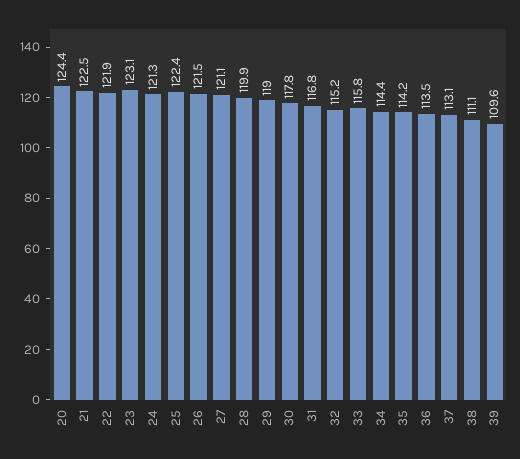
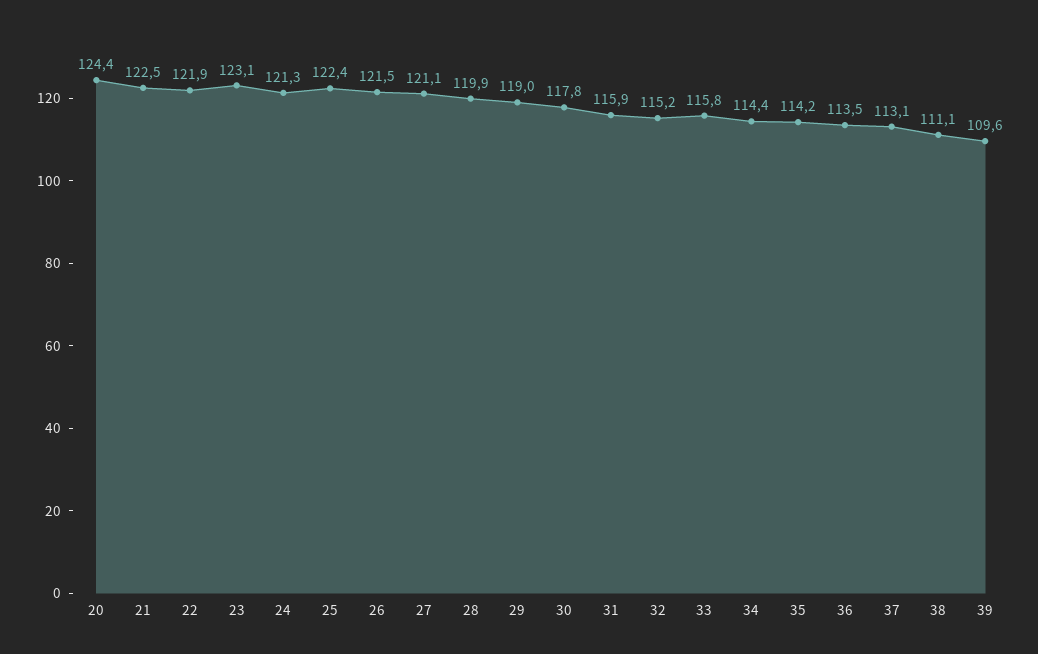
31: 116.8 -> 115.9

